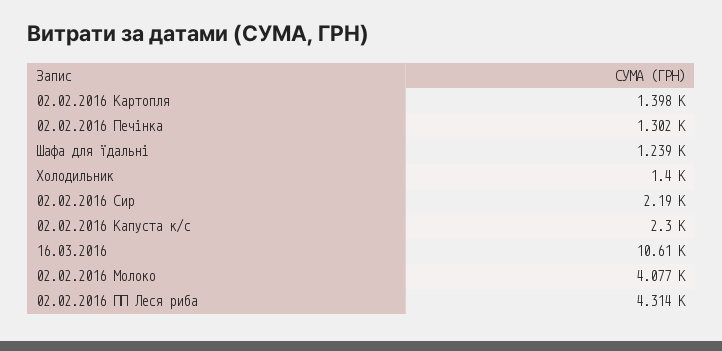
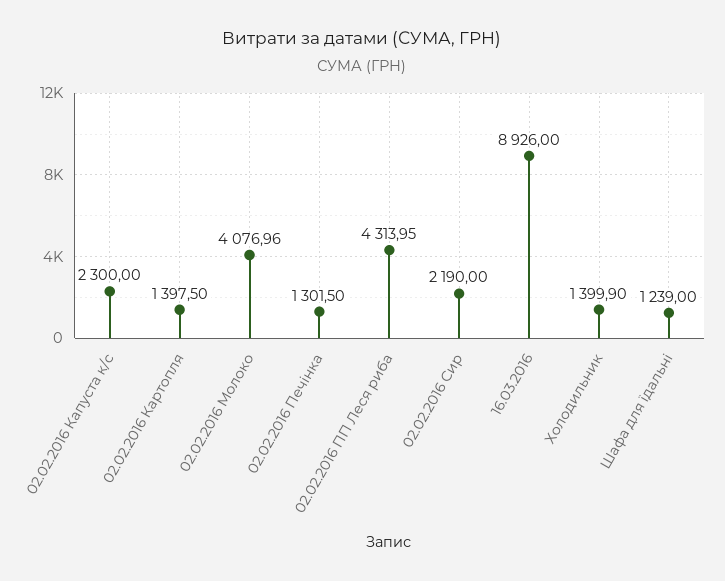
16.03.2016: 10610 -> 8926

